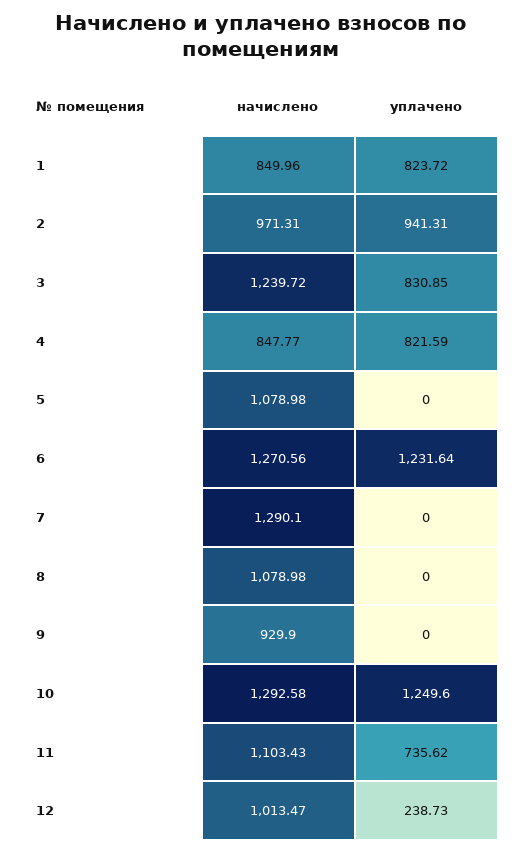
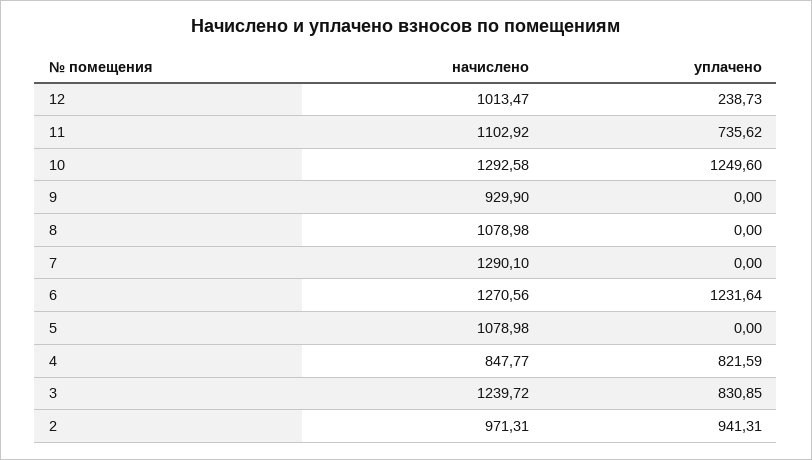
начислено, 1: 849.96 -> none
уплачено, 1: 823.72 -> none
начислено, 11: 1103.43 -> 1102.92

